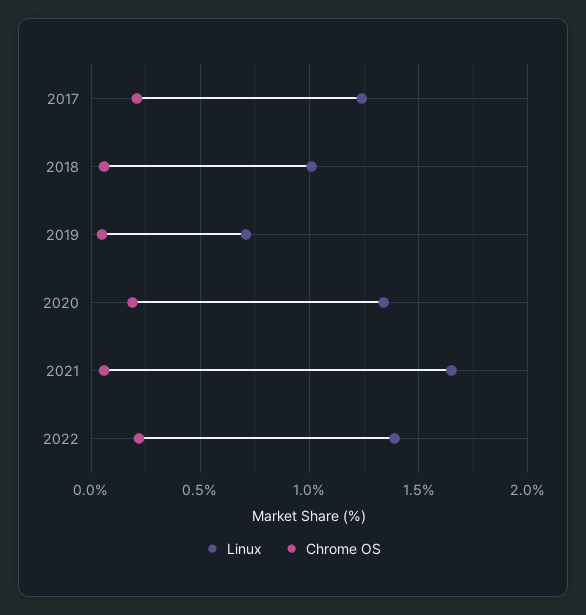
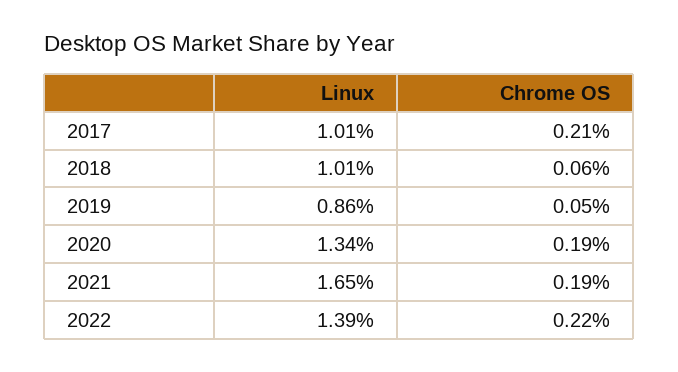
Linux, 2017: 1.25 -> 1.01
Linux, 2019: 0.7 -> 0.86
Chrome OS, 2021: 0.05 -> 0.19

